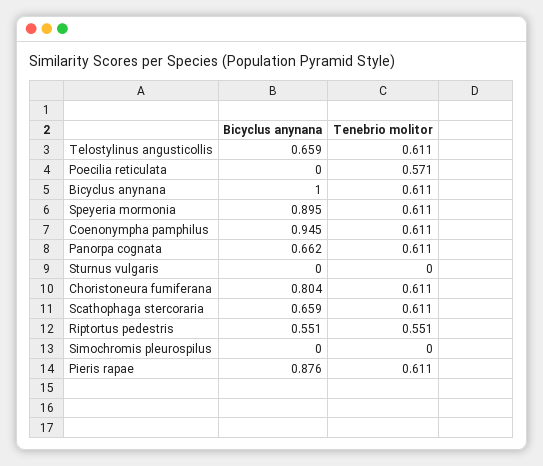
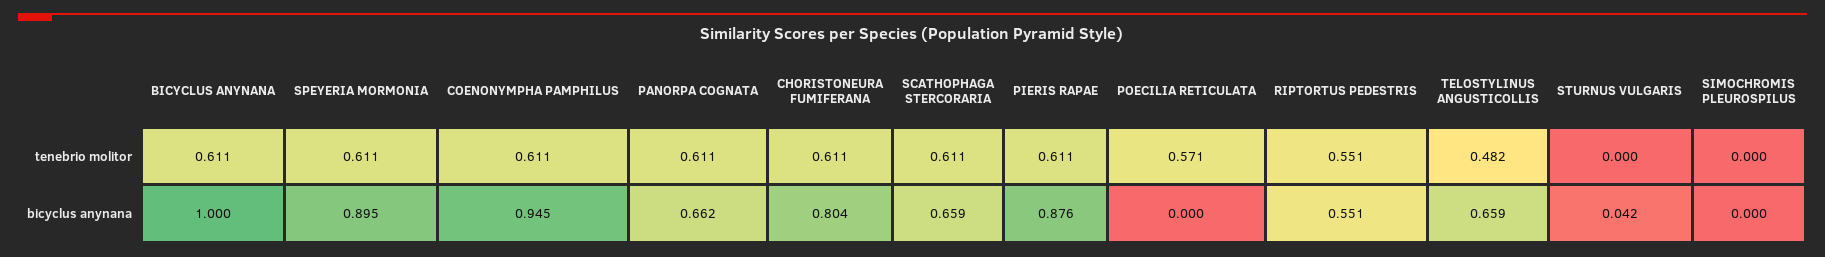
Tenebrio molitor, Telostylinus angusticollis: 0.611 -> 0.482
Bicyclus anynana, Sturnus vulgaris: 0 -> 0.042

